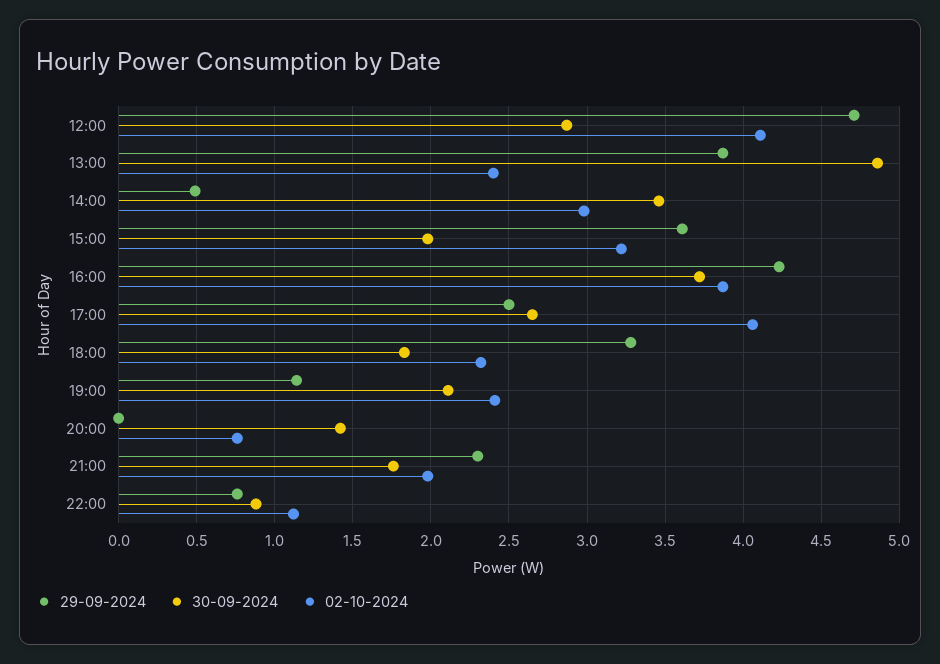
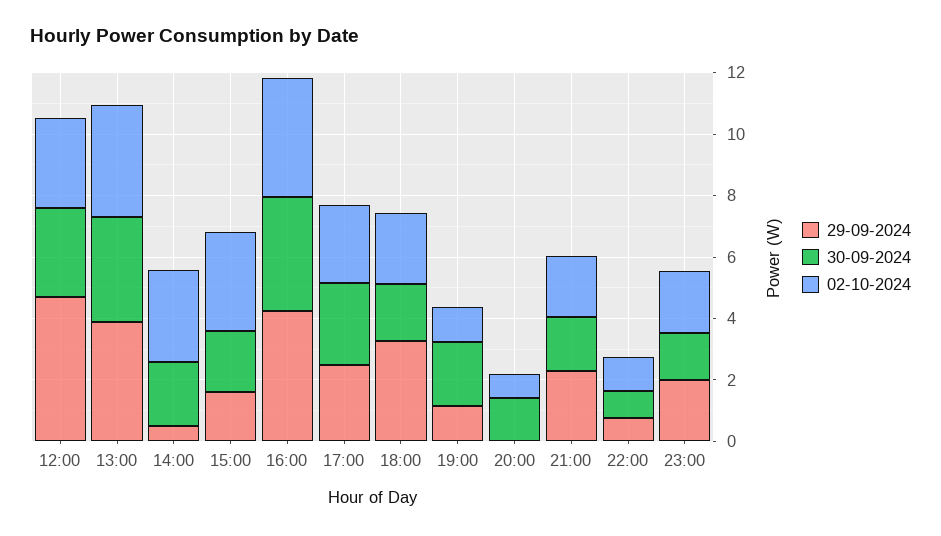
02-10-2024, 12:00: 4.1 -> 3
30-09-2024, 13:00: 4.85 -> 3.5
02-10-2024, 13:00: 2.4 -> 3.5
30-09-2024, 14:00: 3.45 -> 2
29-09-2024, 15:00: 3.6 -> 1.5
02-10-2024, 17:00: 4.05 -> 2.5
02-10-2024, 19:00: 2.4 -> 1
29-09-2024, 23:00: none -> 2
30-09-2024, 23:00: none -> 1.5
02-10-2024, 23:00: none -> 2

